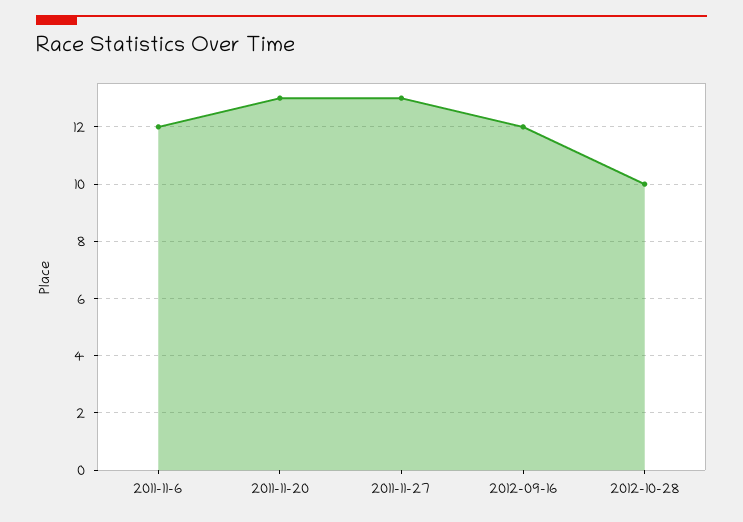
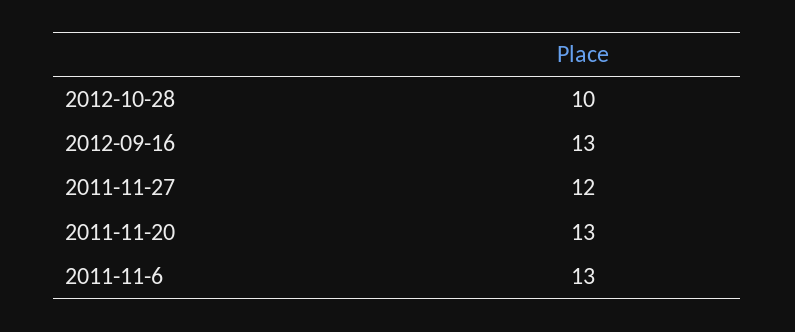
2011-11-6: 12 -> 13
2011-11-27: 13 -> 12
2012-09-16: 12 -> 13

